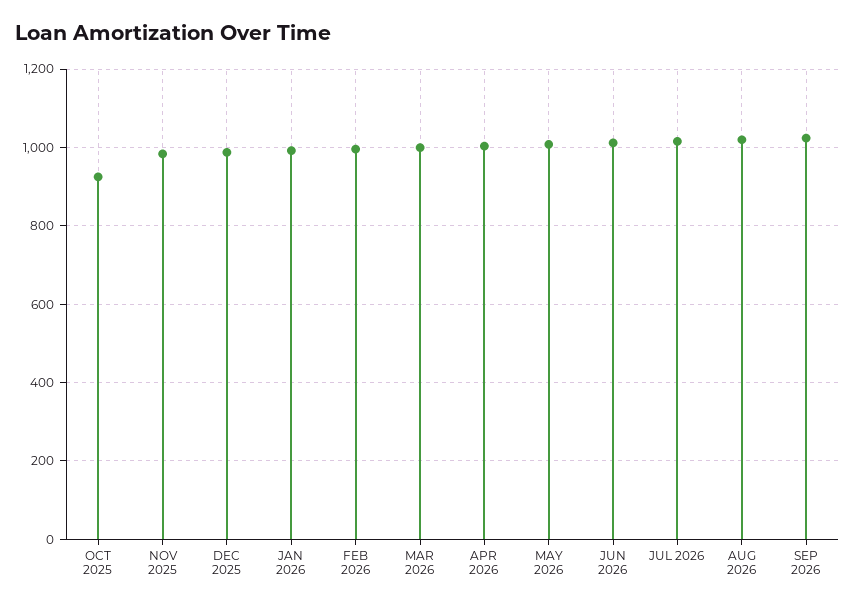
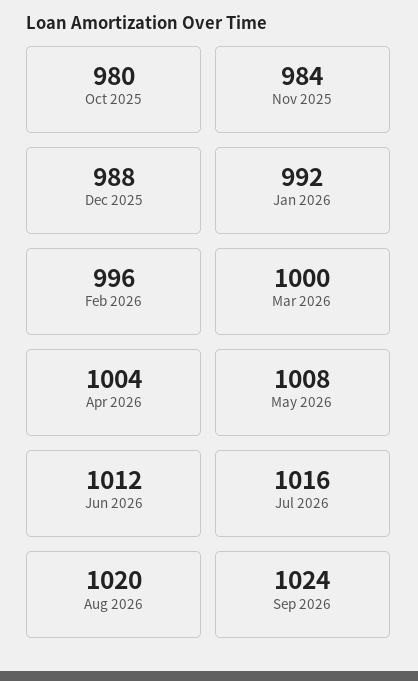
OCT 2025: 920 -> 980

